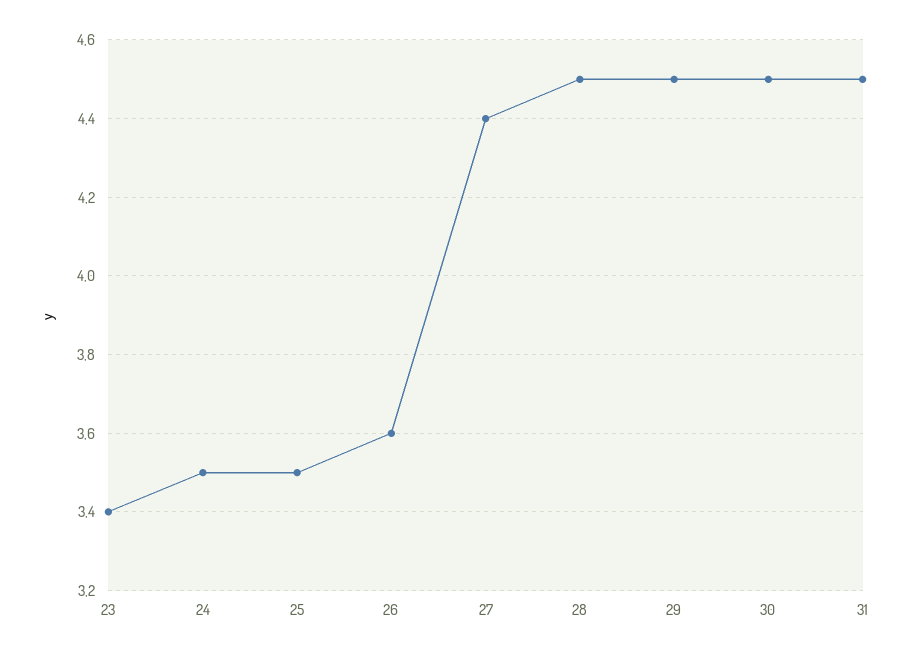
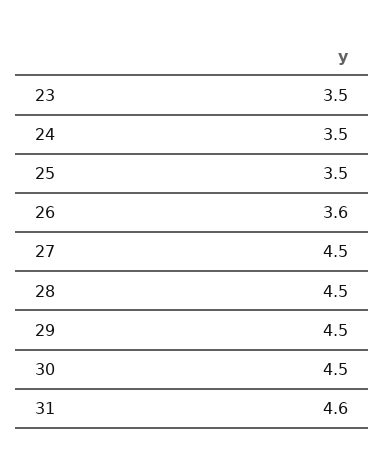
23: 3.4 -> 3.5
27: 4.4 -> 4.5
31: 4.5 -> 4.6

